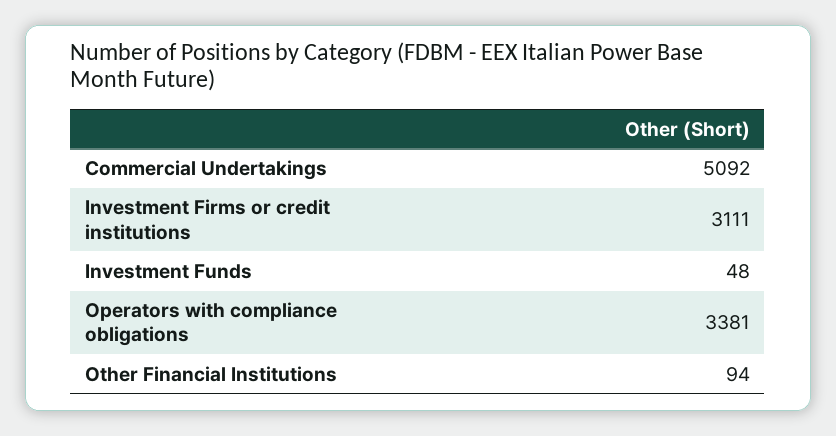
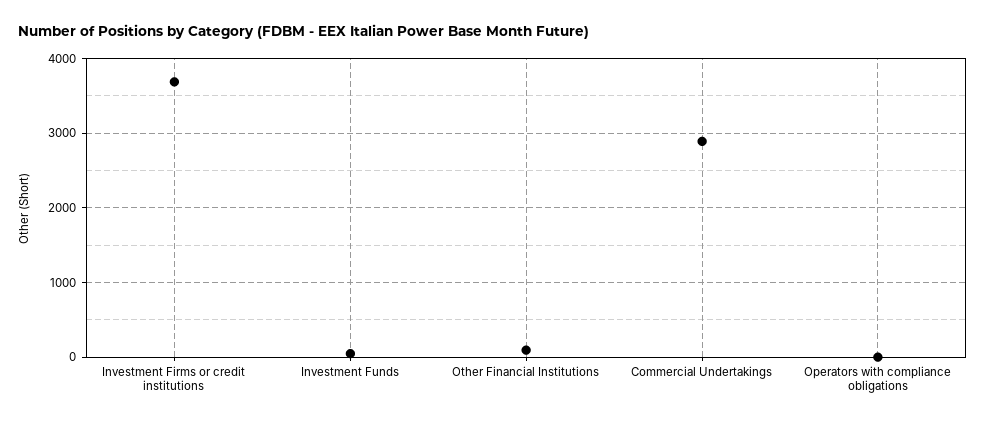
Commercial Undertakings: 5092 -> 2900
Investment Firms or credit institutions: 3111 -> 3700
Operators with compliance obligations: 3381 -> 0

